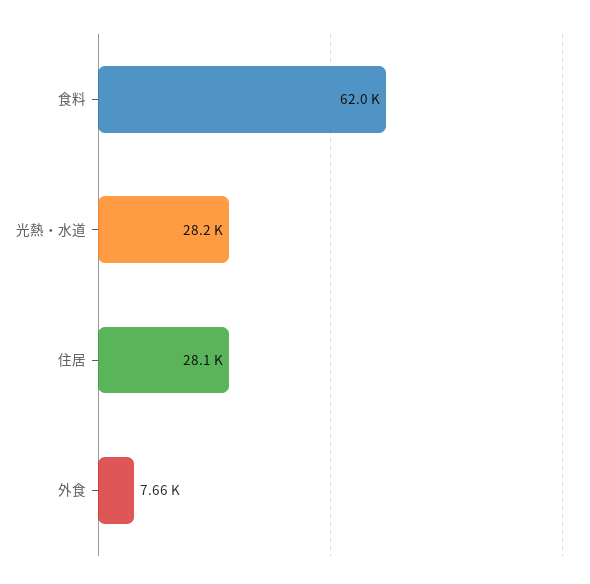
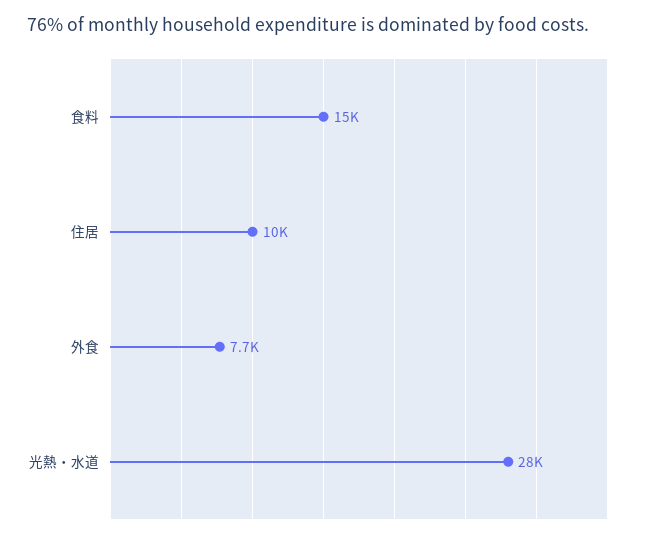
食料: 62000 -> 15000
住居: 28100 -> 10000

